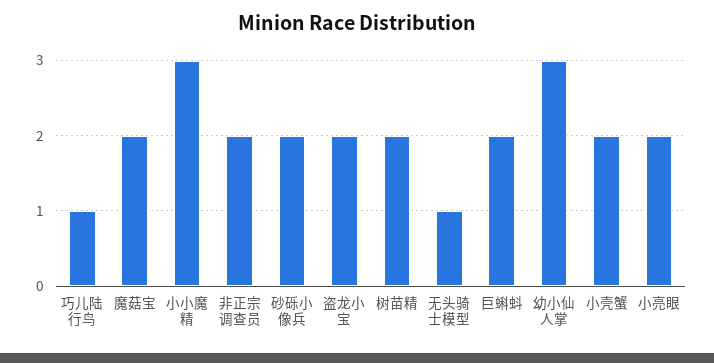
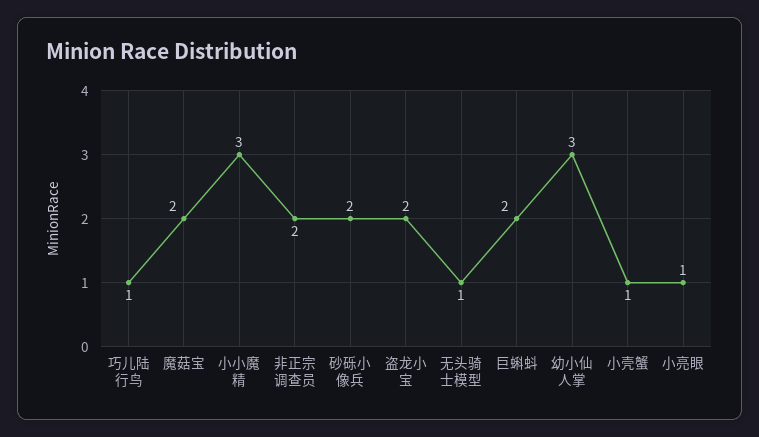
树苗精: 2 -> none
小壳蟹: 2 -> 1
小亮眼: 2 -> 1

